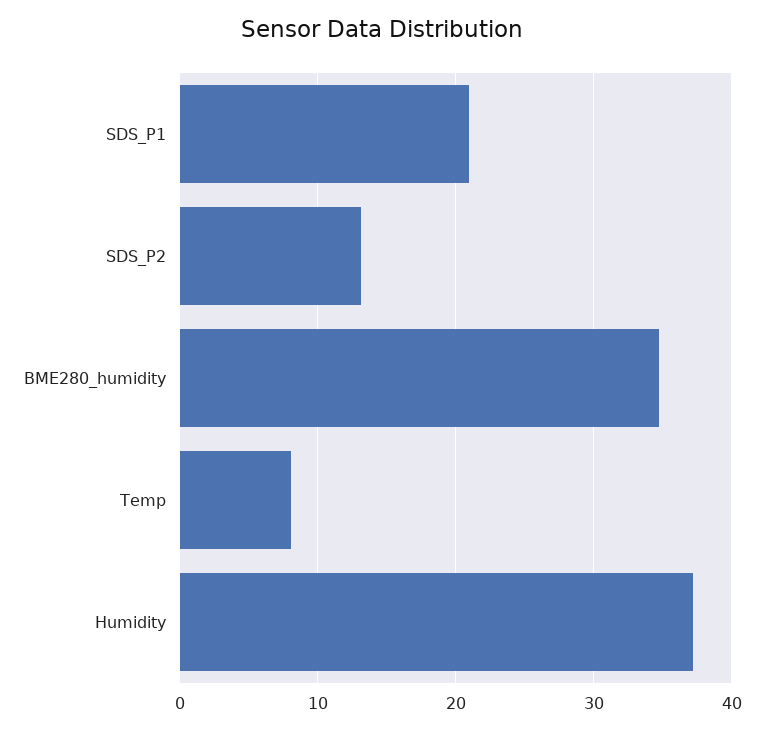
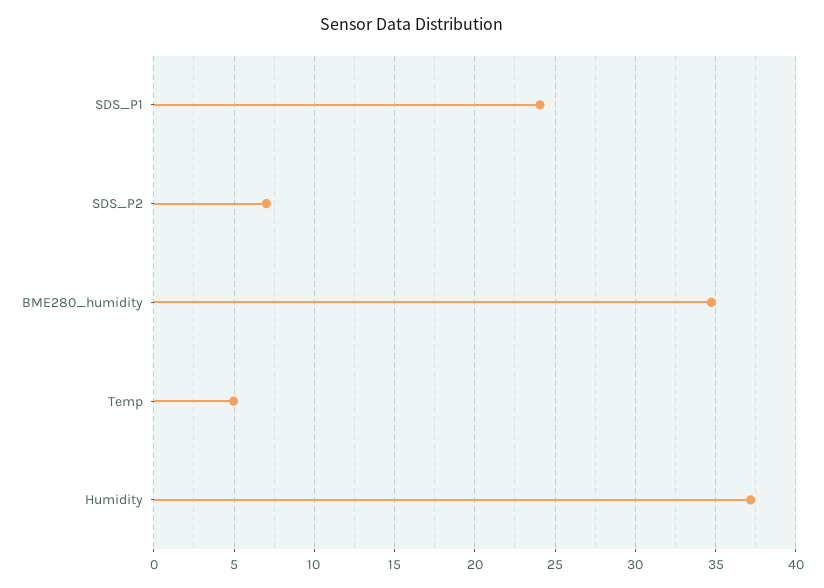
SDS_P1: 21 -> 24
SDS_P2: 13 -> 7
Temp: 8 -> 5

